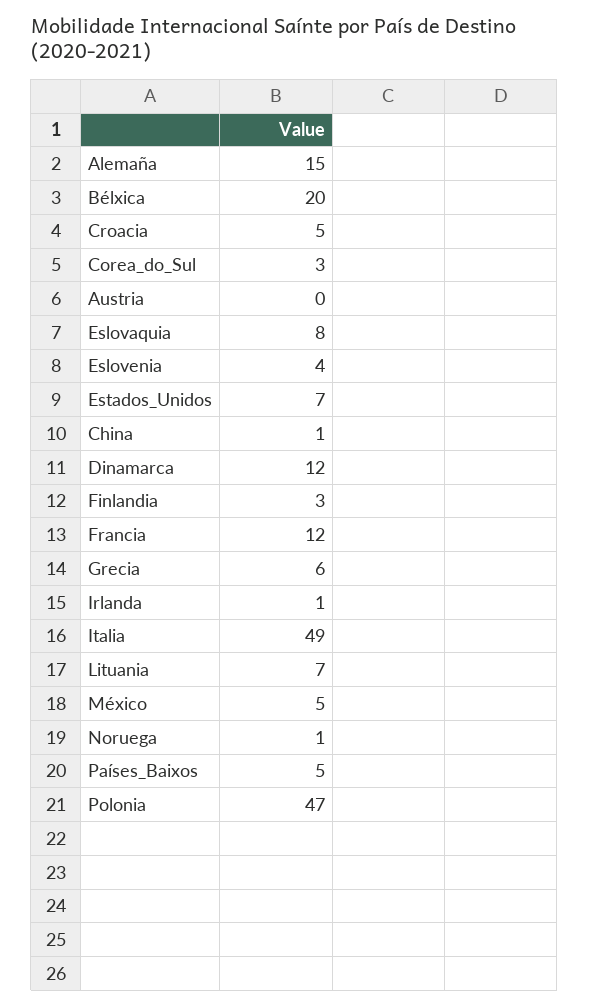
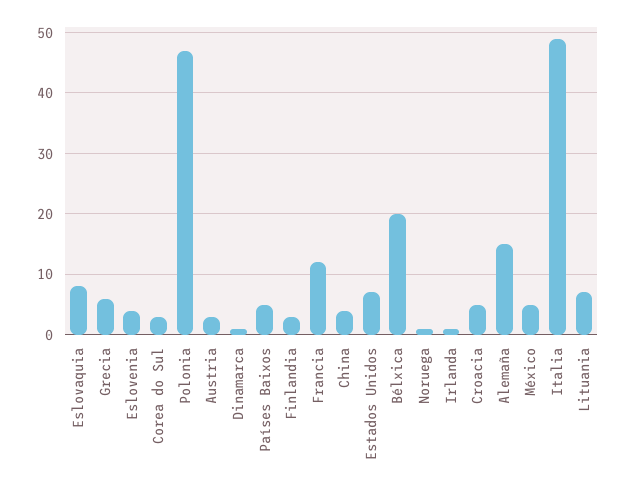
Austria: 0 -> 3
China: 1 -> 4
Dinamarca: 12 -> 1

